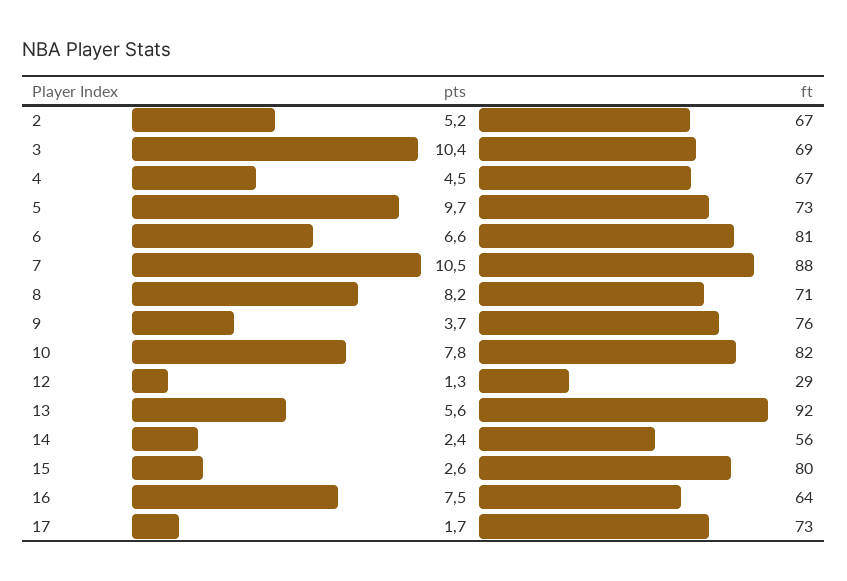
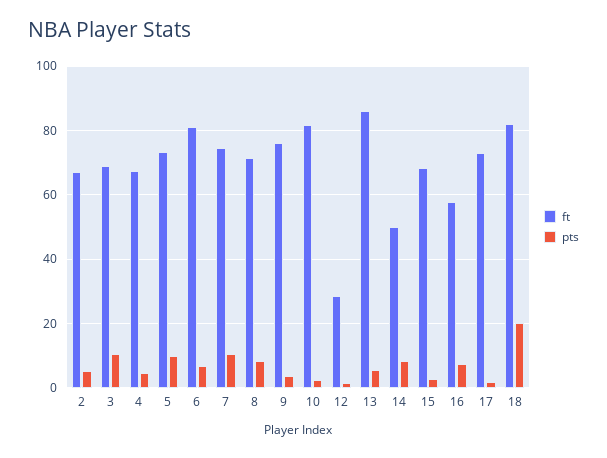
ft, 7: 88 -> 74
pts, 10: 7.8 -> 2
ft, 13: 92 -> 86
pts, 14: 2.4 -> 8
ft, 14: 56 -> 50
ft, 15: 80 -> 68
ft, 16: 64 -> 58
ft, 18: none -> 82
pts, 18: none -> 20

